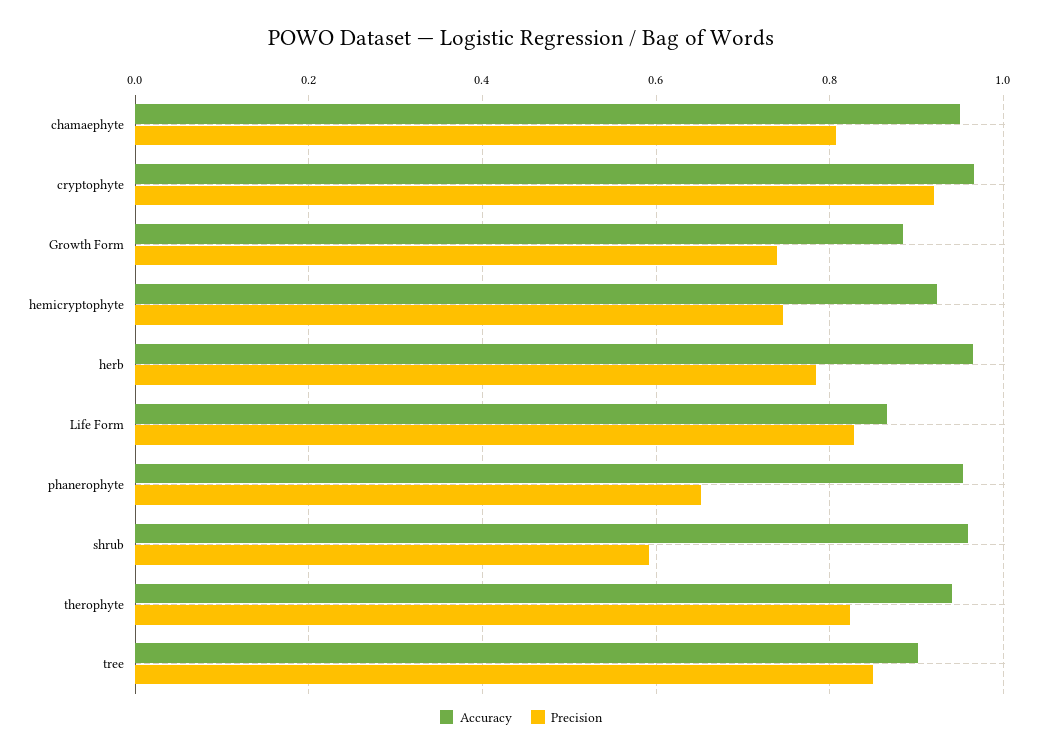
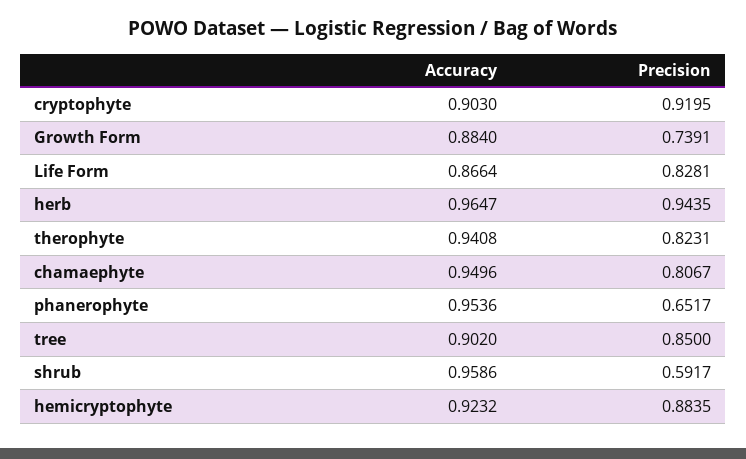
Accuracy, cryptophyte: 0.96 -> 0.903
Precision, hemicryptophyte: 0.74 -> 0.8835
Precision, herb: 0.78 -> 0.9435

